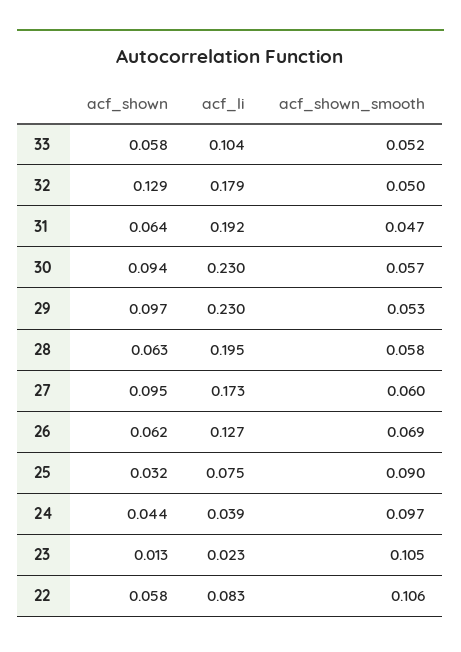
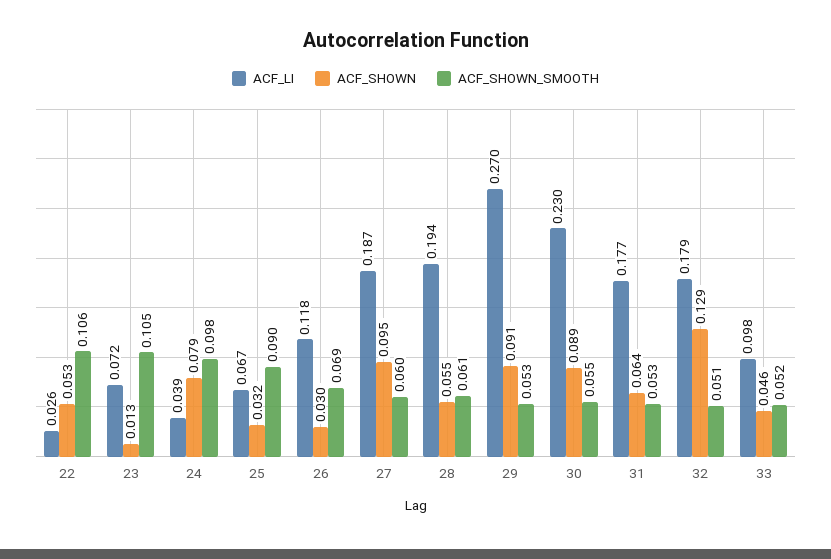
acf_shown, 33: 0.058 -> 0.046
acf_li, 33: 0.104 -> 0.098
acf_shown_smooth, 32: 0.05 -> 0.051
acf_li, 31: 0.192 -> 0.177
acf_shown_smooth, 31: 0.047 -> 0.053
acf_shown, 30: 0.094 -> 0.089
acf_shown_smooth, 30: 0.057 -> 0.055
acf_shown, 29: 0.097 -> 0.091
acf_li, 29: 0.23 -> 0.27
acf_shown, 28: 0.063 -> 0.055
acf_li, 28: 0.195 -> 0.194
acf_shown_smooth, 28: 0.058 -> 0.061
acf_li, 27: 0.173 -> 0.187
acf_shown, 26: 0.062 -> 0.03
acf_li, 26: 0.127 -> 0.118
acf_li, 25: 0.075 -> 0.067
acf_shown, 24: 0.044 -> 0.079
acf_shown_smooth, 24: 0.097 -> 0.098
acf_li, 23: 0.023 -> 0.072
acf_shown, 22: 0.058 -> 0.053
acf_li, 22: 0.083 -> 0.026

